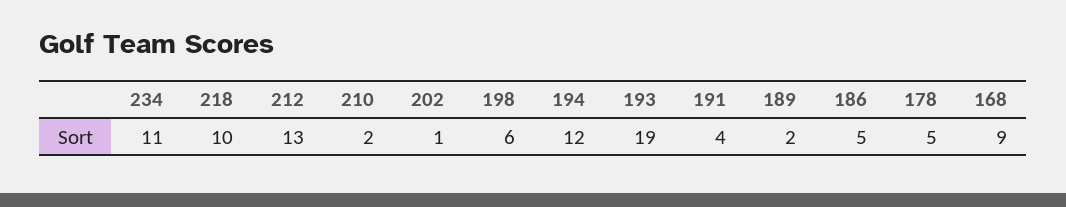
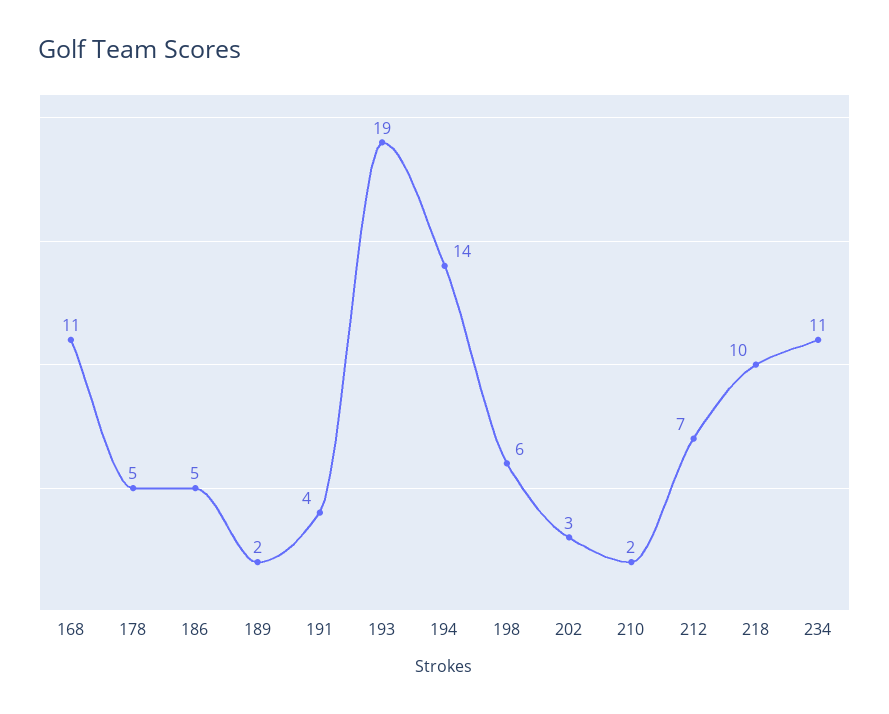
212: 13 -> 7
202: 1 -> 3
194: 12 -> 14
168: 9 -> 11

